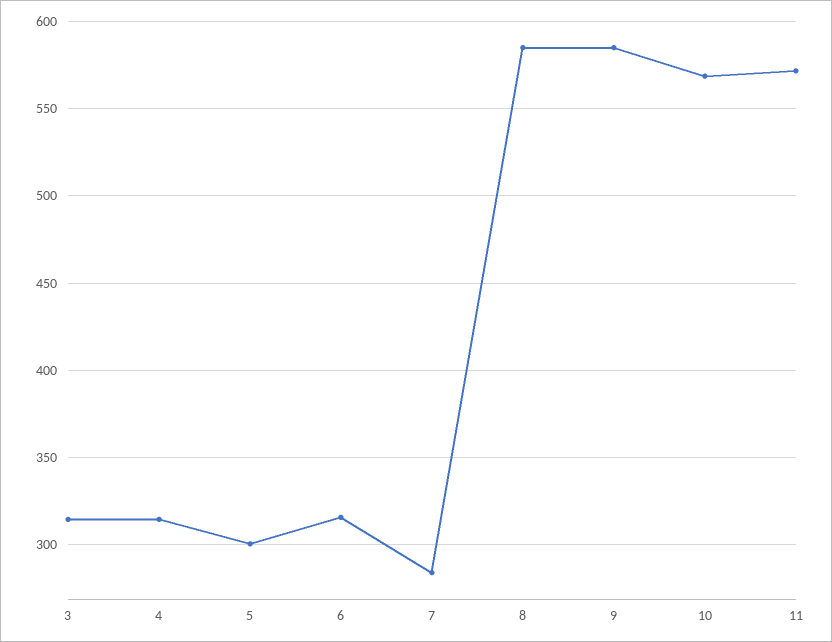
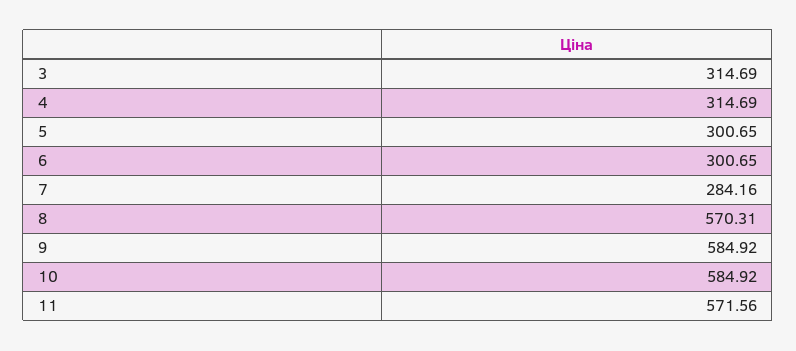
6: 315 -> 300.65
8: 585 -> 570.31
10: 570 -> 584.92

